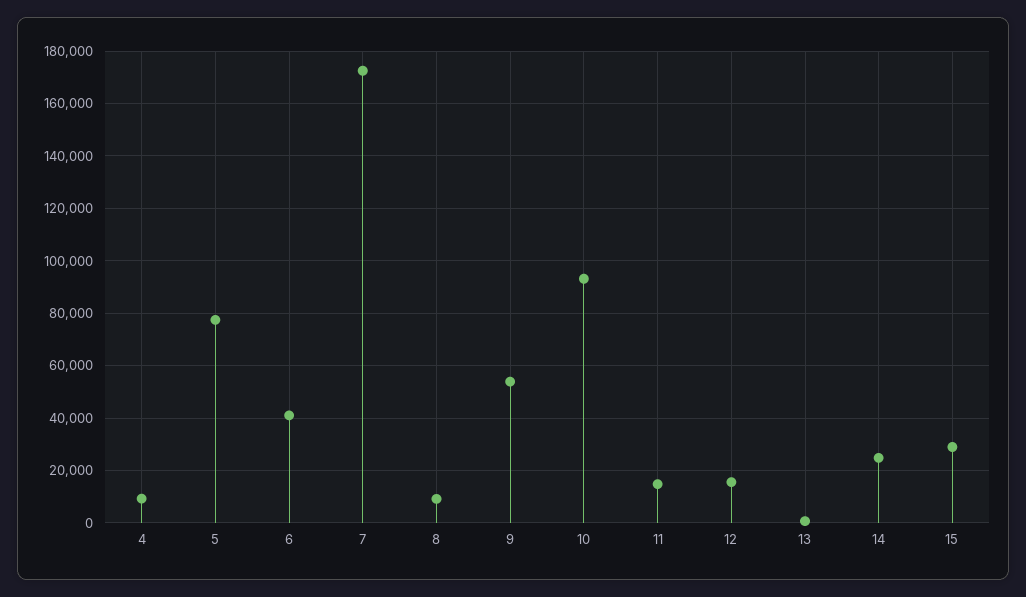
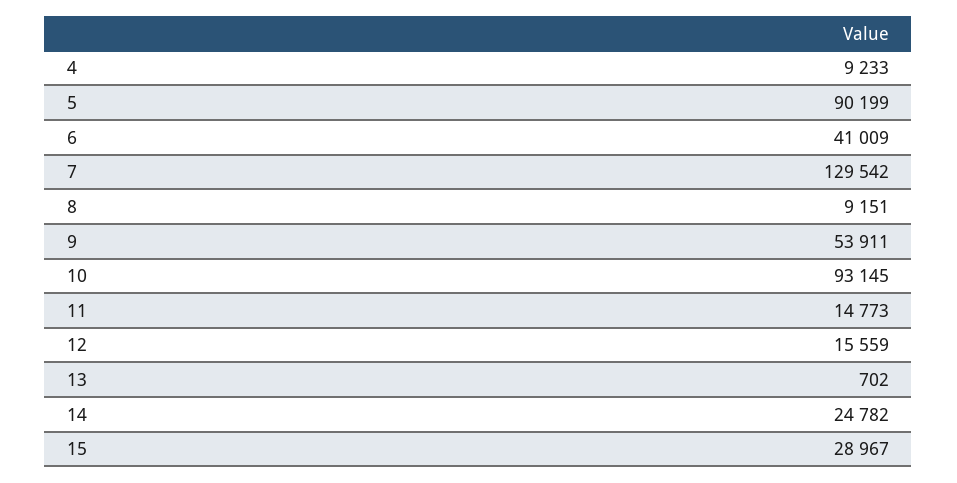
5: 77500 -> 90199
7: 172500 -> 129542

